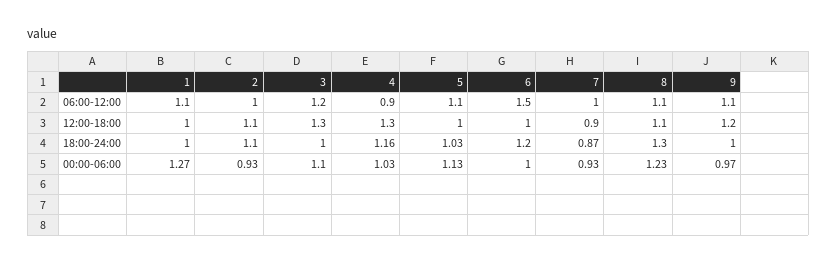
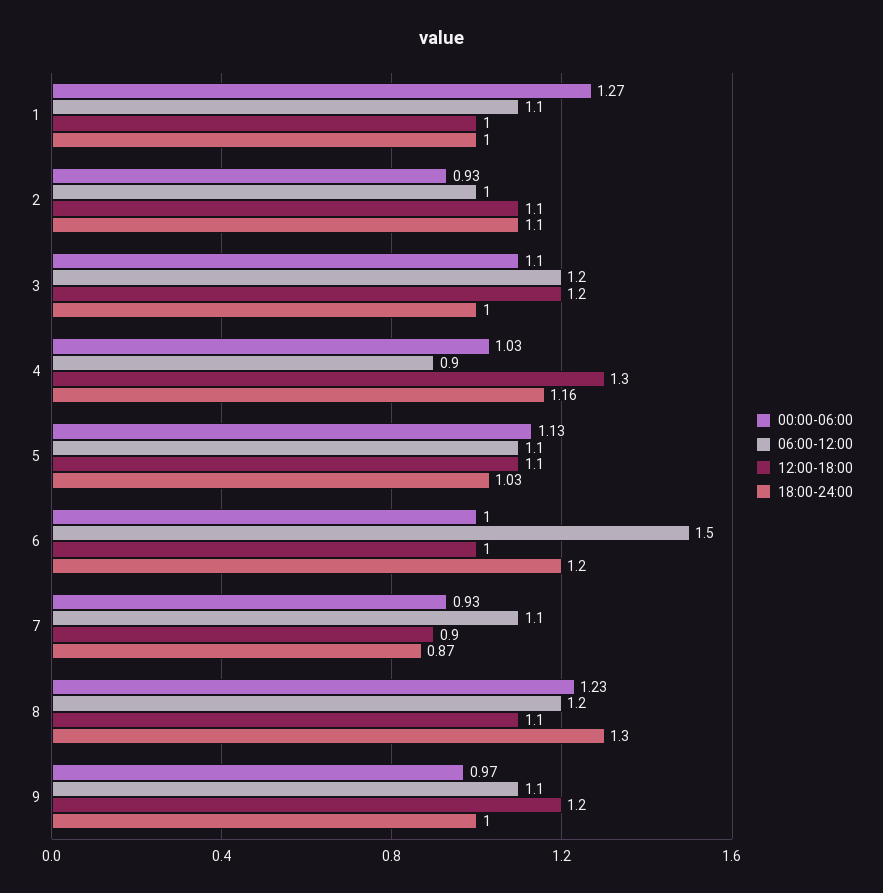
06:00-12:00, 7: 1 -> 1.1
06:00-12:00, 8: 1.1 -> 1.2
12:00-18:00, 3: 1.3 -> 1.2
12:00-18:00, 5: 1 -> 1.1

